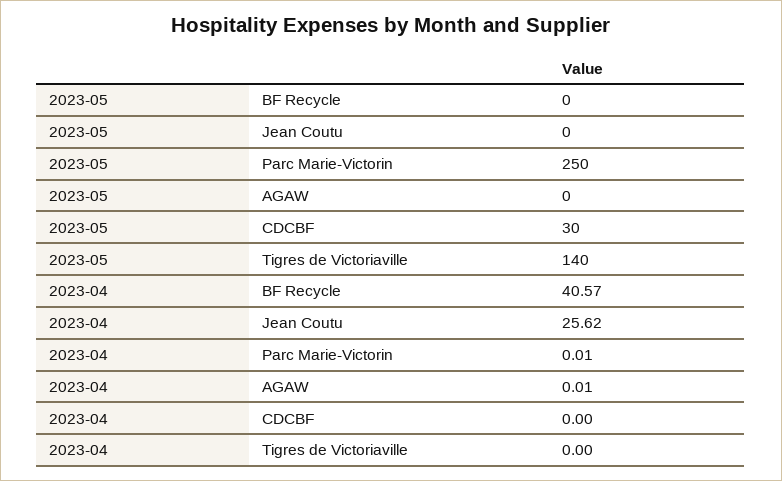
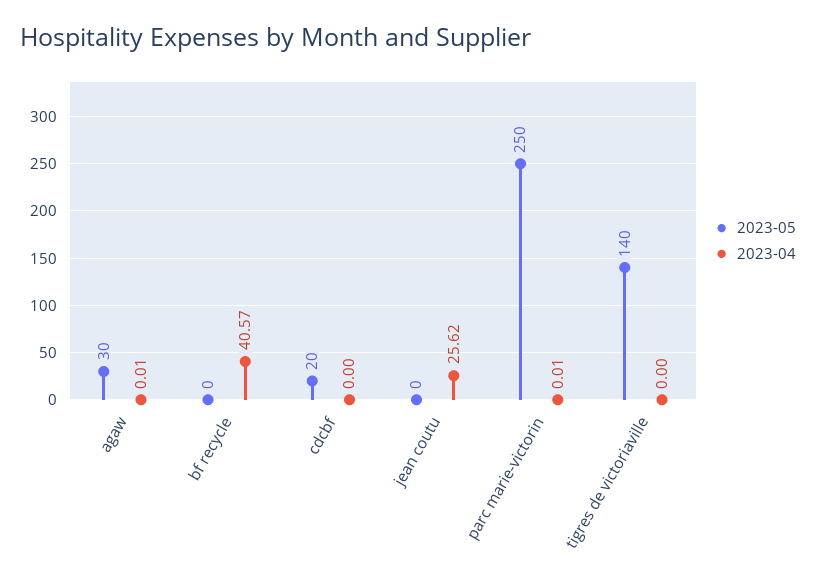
2023-05, AGAW: 0 -> 30
2023-05, CDCBF: 30 -> 20

